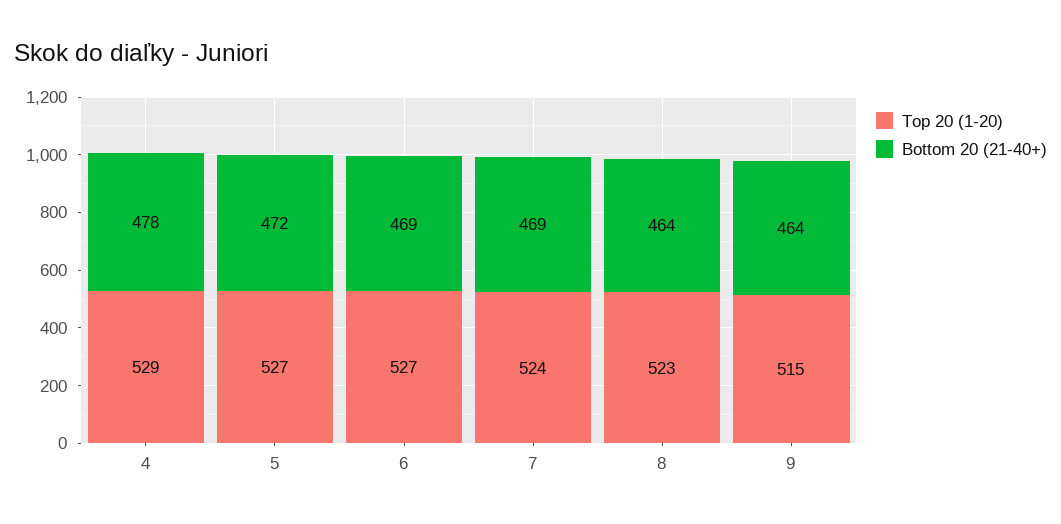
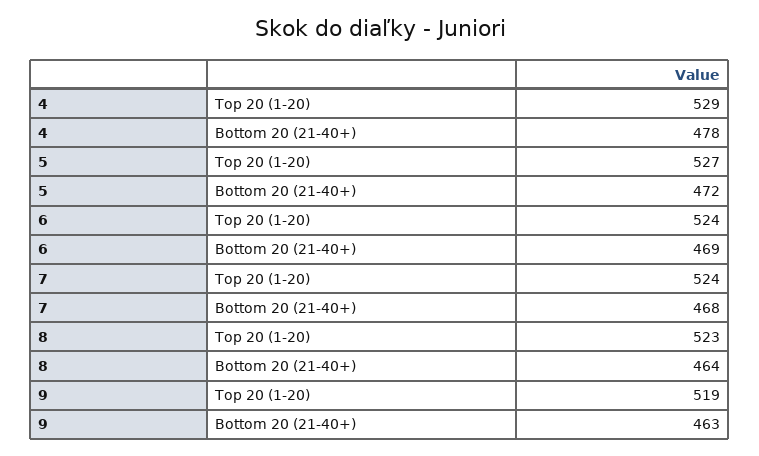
Top 20 (1-20), 6: 527 -> 524
Bottom 20 (21-40+), 7: 469 -> 468
Top 20 (1-20), 9: 515 -> 519
Bottom 20 (21-40+), 9: 464 -> 463

